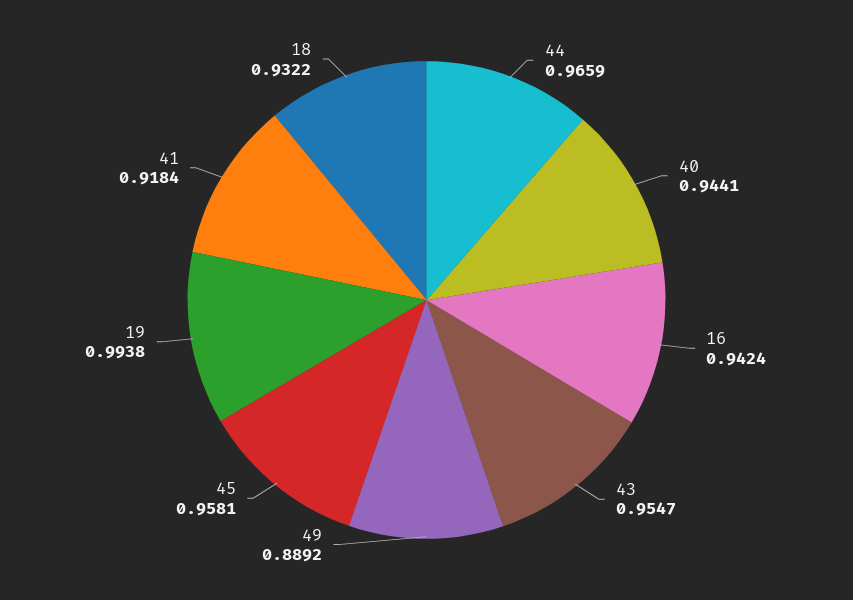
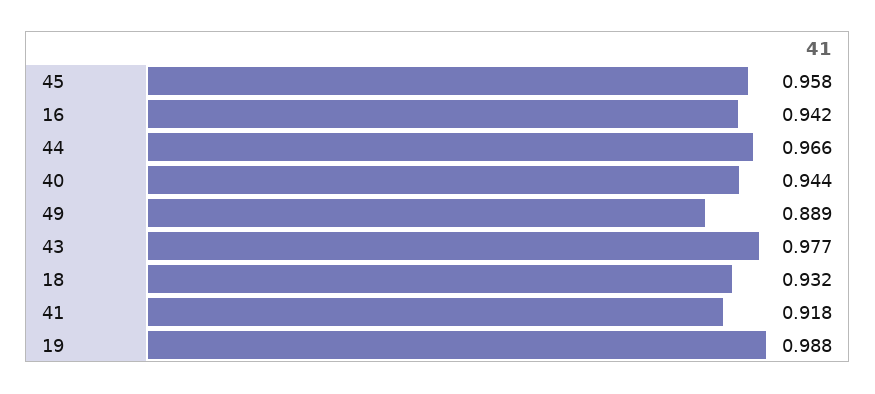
43: 0.9547 -> 0.977
19: 0.9938 -> 0.988

